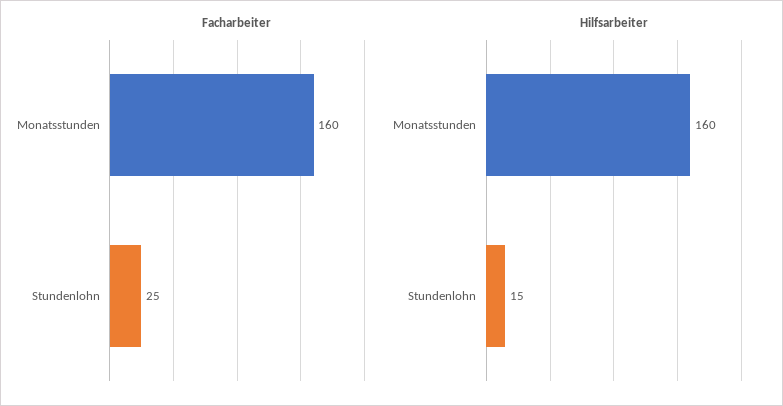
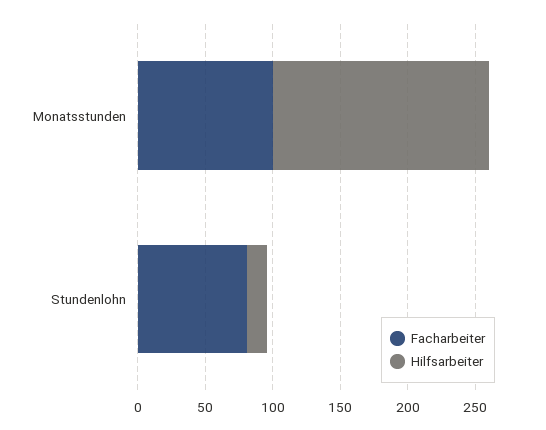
Facharbeiter, Monatsstunden: 160 -> 100
Facharbeiter, Stundenlohn: 25 -> 80

